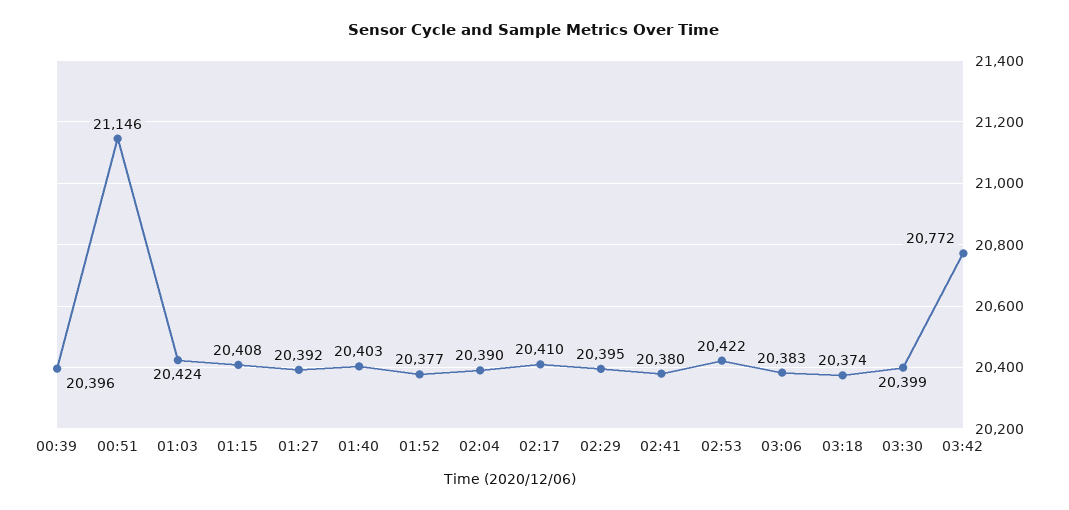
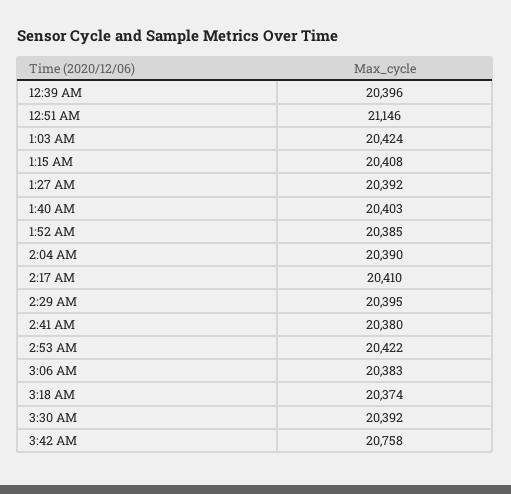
01:52: 20377 -> 20385
03:30: 20399 -> 20392
03:42: 20772 -> 20758

